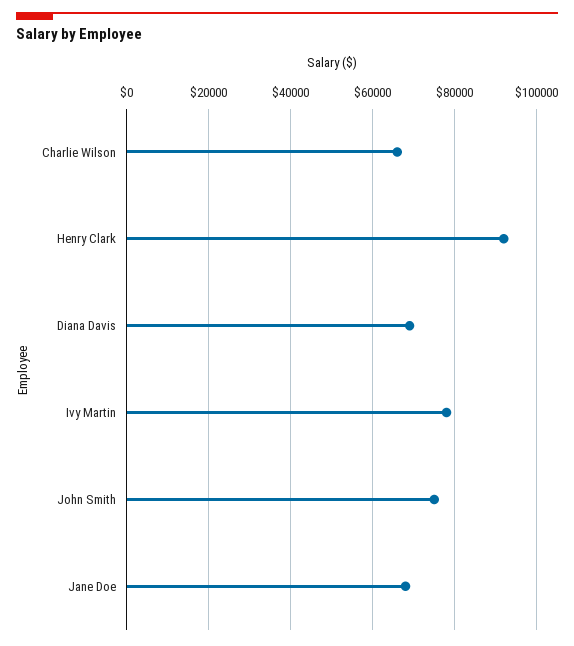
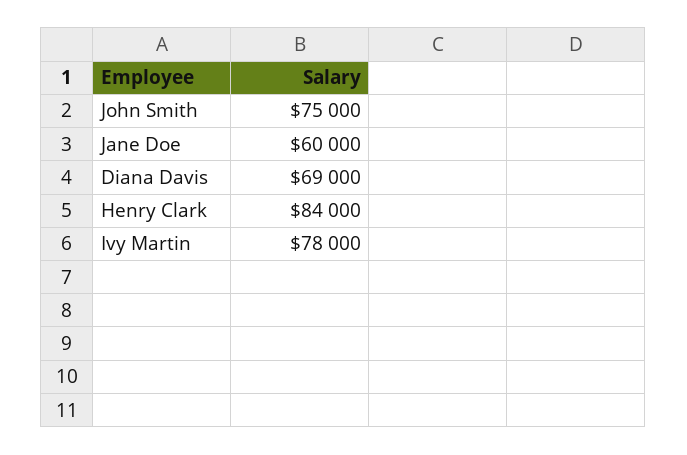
Charlie Wilson: 66000 -> none
Henry Clark: 92000 -> 84000
Jane Doe: 68000 -> 60000

